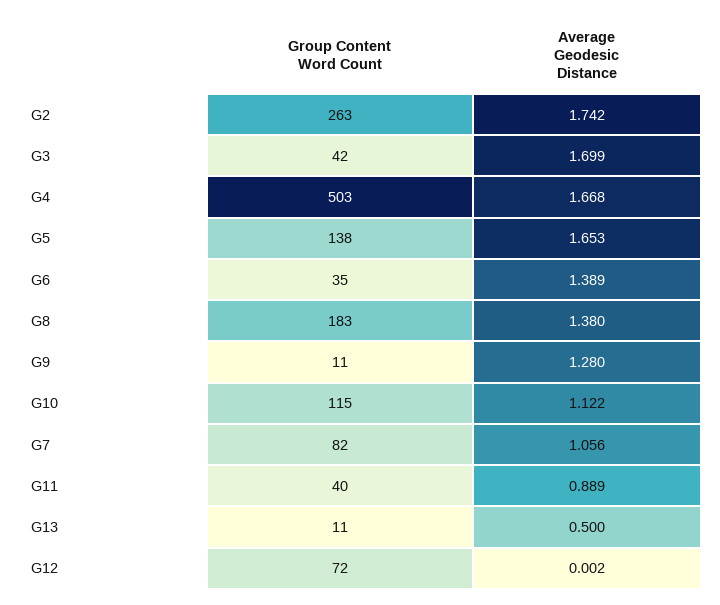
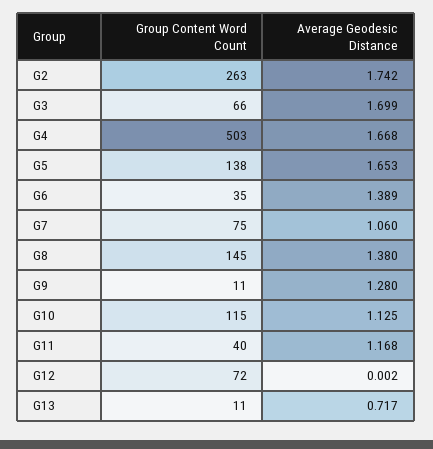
Group Content Word Count, G3: 42 -> 66
Group Content Word Count, G8: 183 -> 145
Average Geodesic Distance, G10: 1.122 -> 1.125
Group Content Word Count, G7: 82 -> 75
Average Geodesic Distance, G7: 1.056 -> 1.06
Average Geodesic Distance, G11: 0.889 -> 1.168
Average Geodesic Distance, G13: 0.5 -> 0.717

